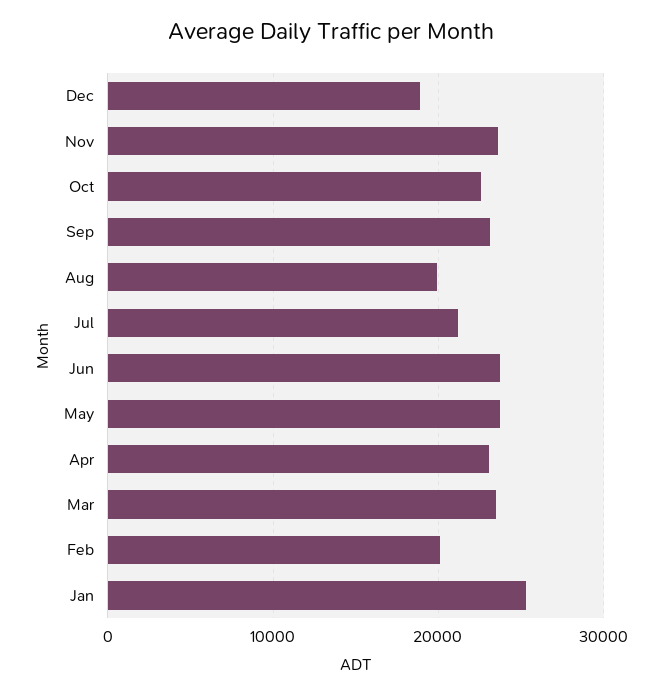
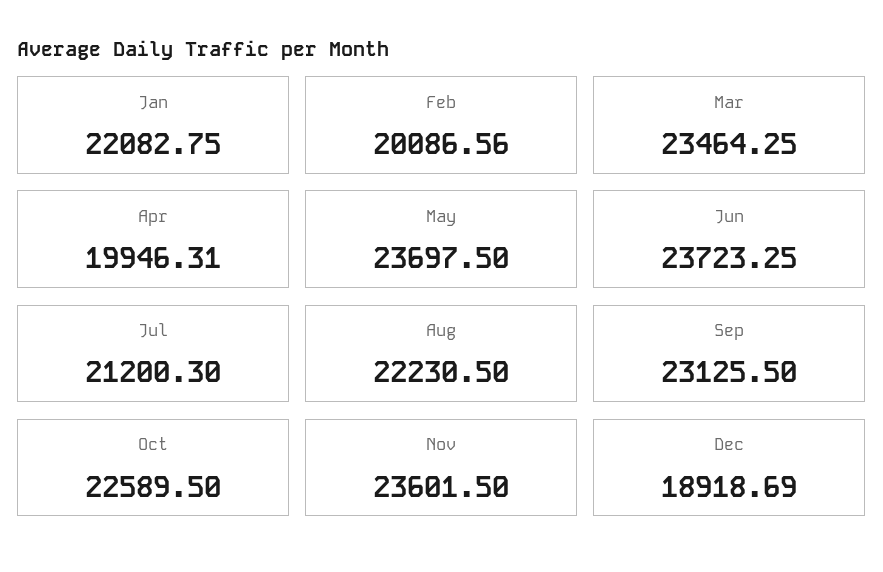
Aug: 20000 -> 22230.5
Apr: 23000 -> 19946.31
Jan: 25000 -> 22082.75

